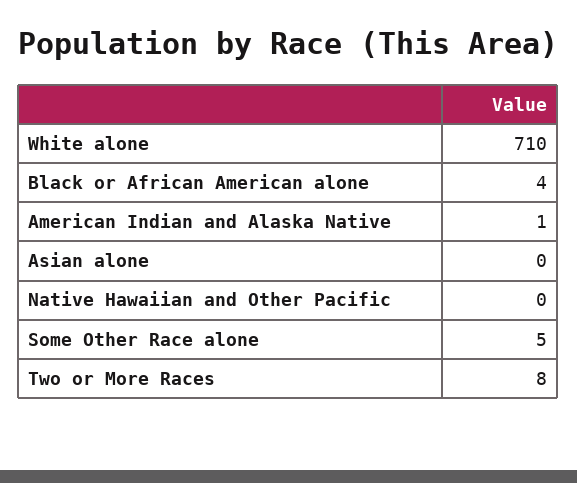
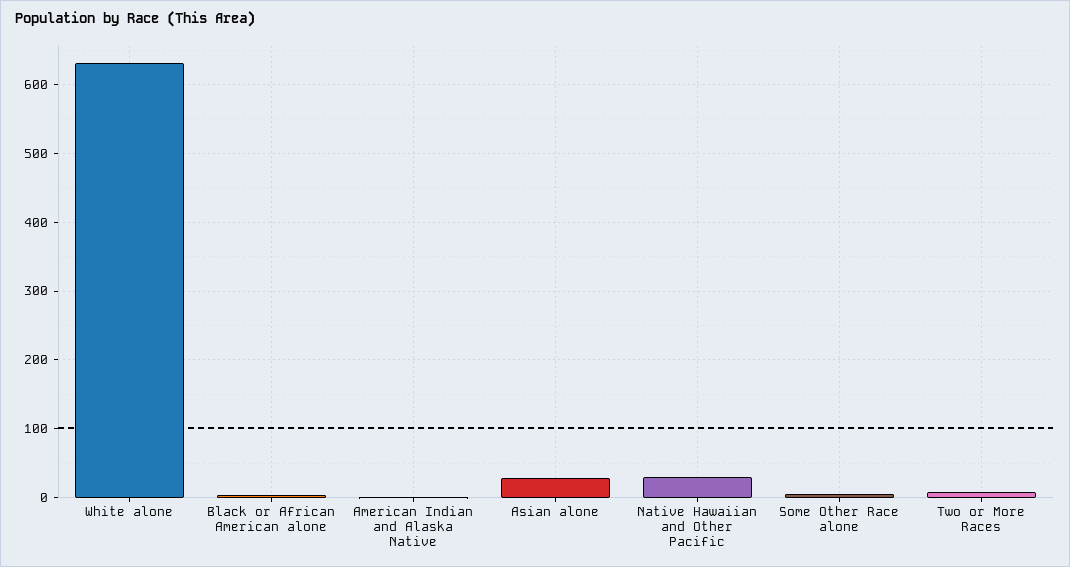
White alone: 710 -> 630
Asian alone: 0 -> 30
Native Hawaiian and Other Pacific: 0 -> 30

